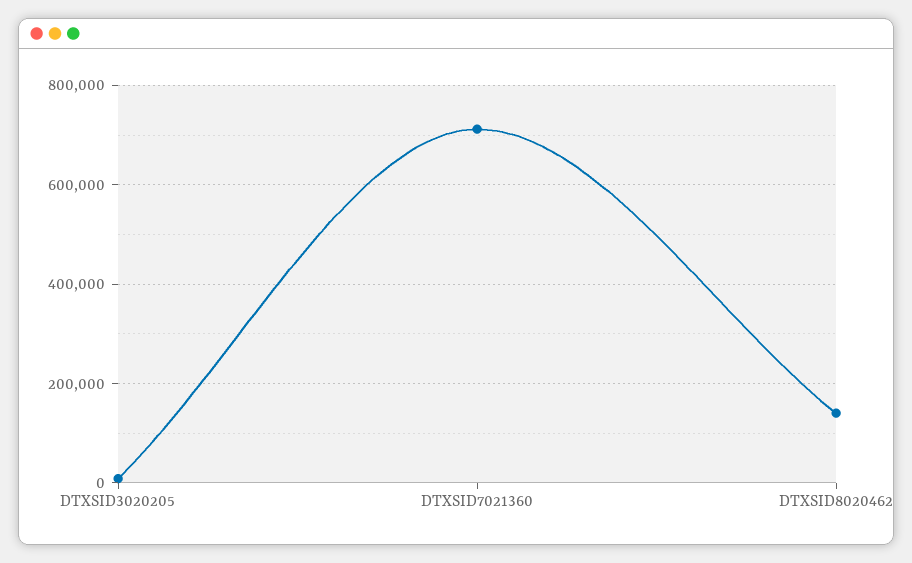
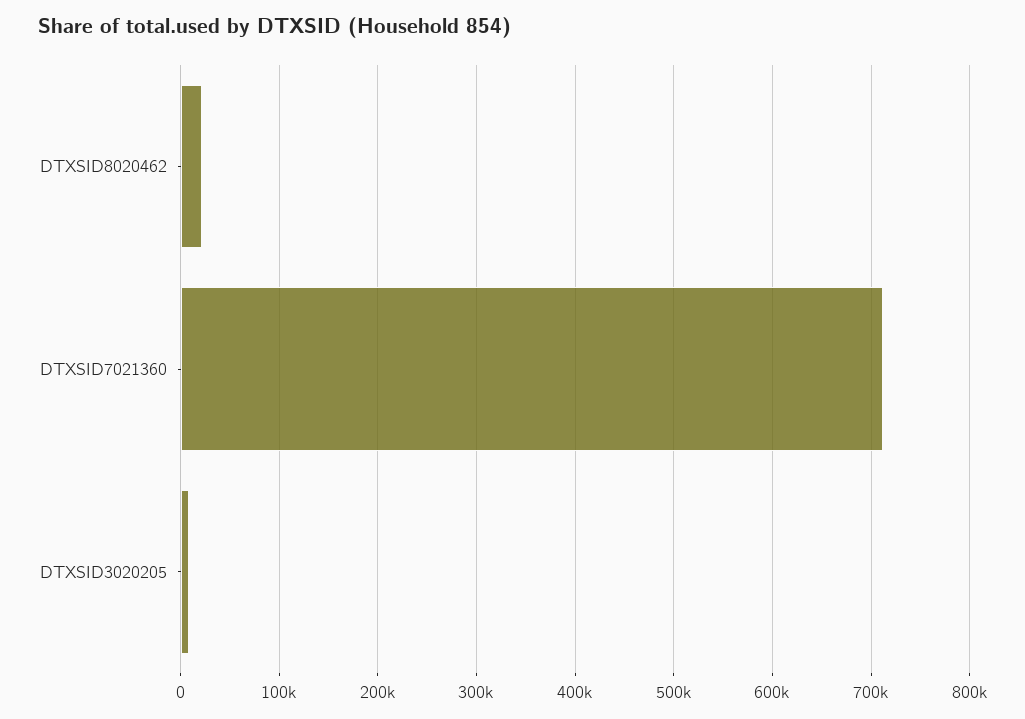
DTXSID8020462: 140000 -> 20000

